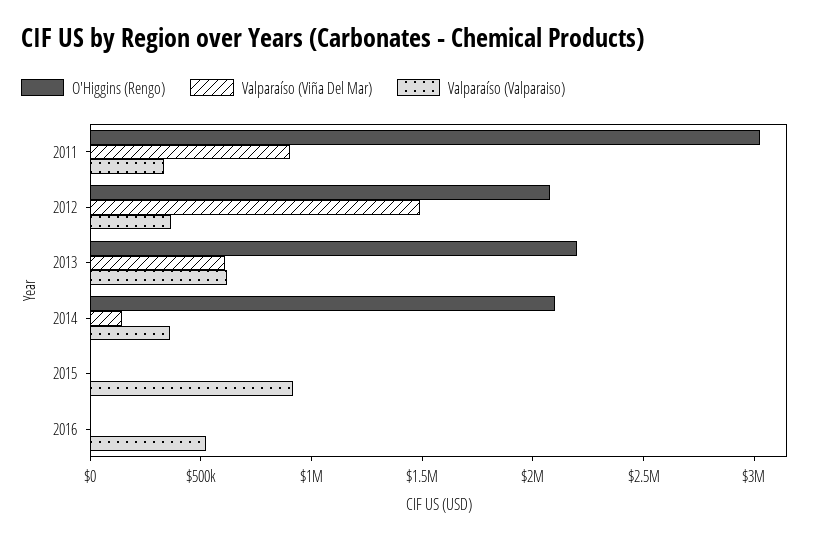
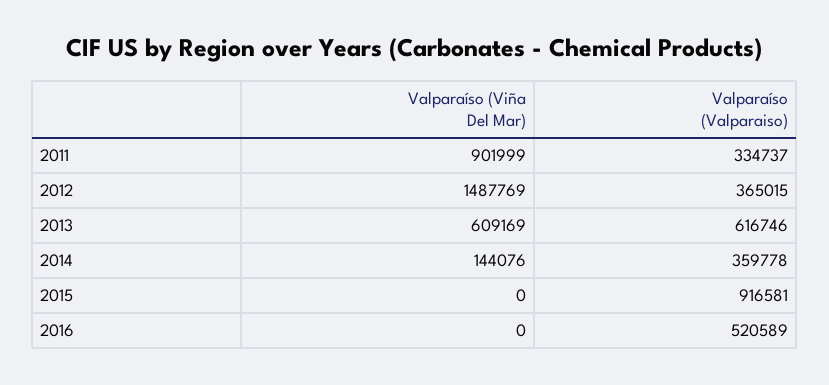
O'Higgins (Rengo), 2011: 3000000 -> none
O'Higgins (Rengo), 2012: 2100000 -> none
O'Higgins (Rengo), 2013: 2200000 -> none
O'Higgins (Rengo), 2014: 2100000 -> none
O'Higgins (Rengo), 2015: 0 -> none
O'Higgins (Rengo), 2016: 0 -> none

